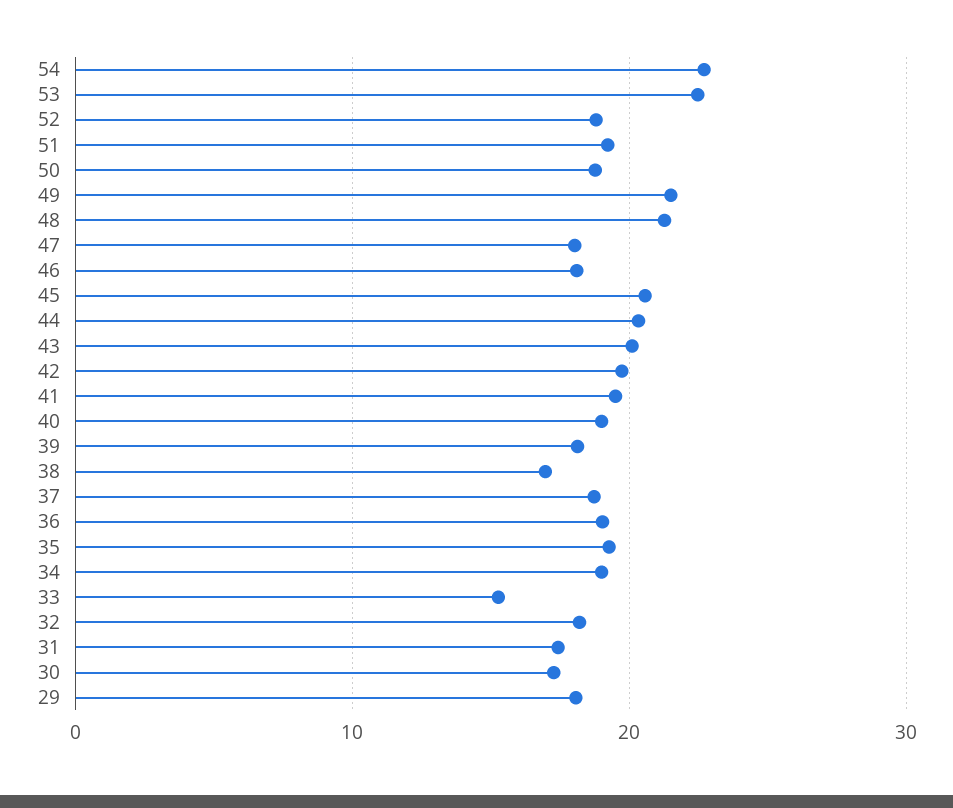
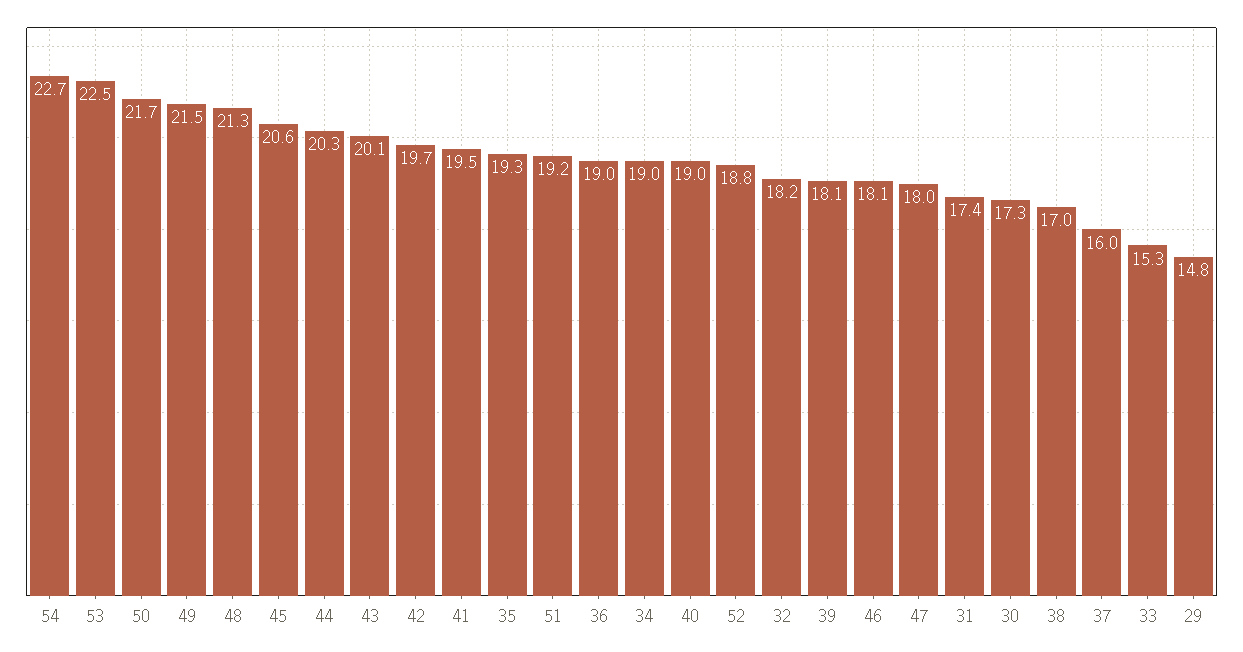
50: 19 -> 21.7
37: 19 -> 16
29: 18 -> 14.8

